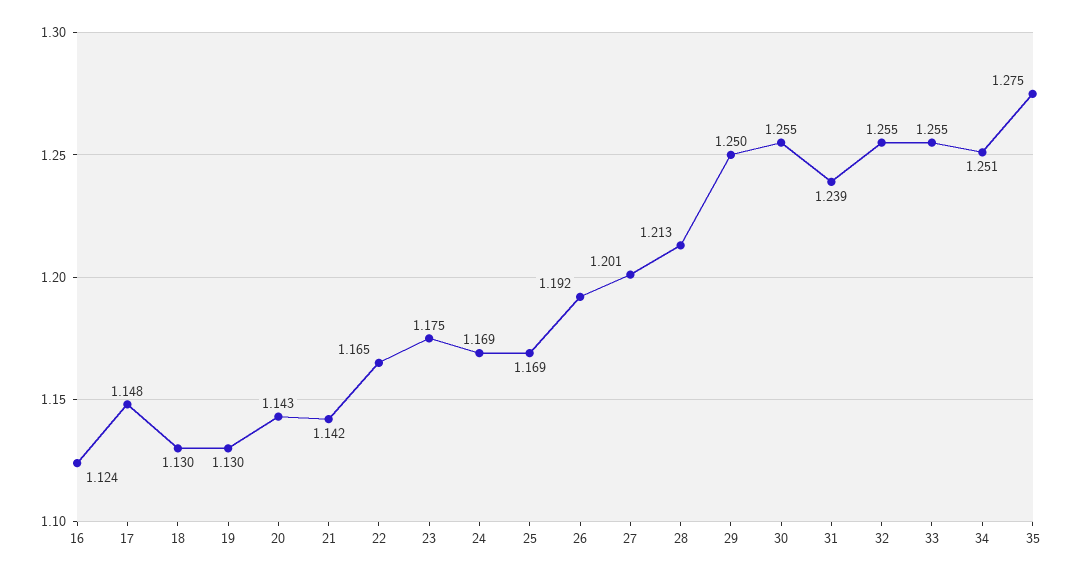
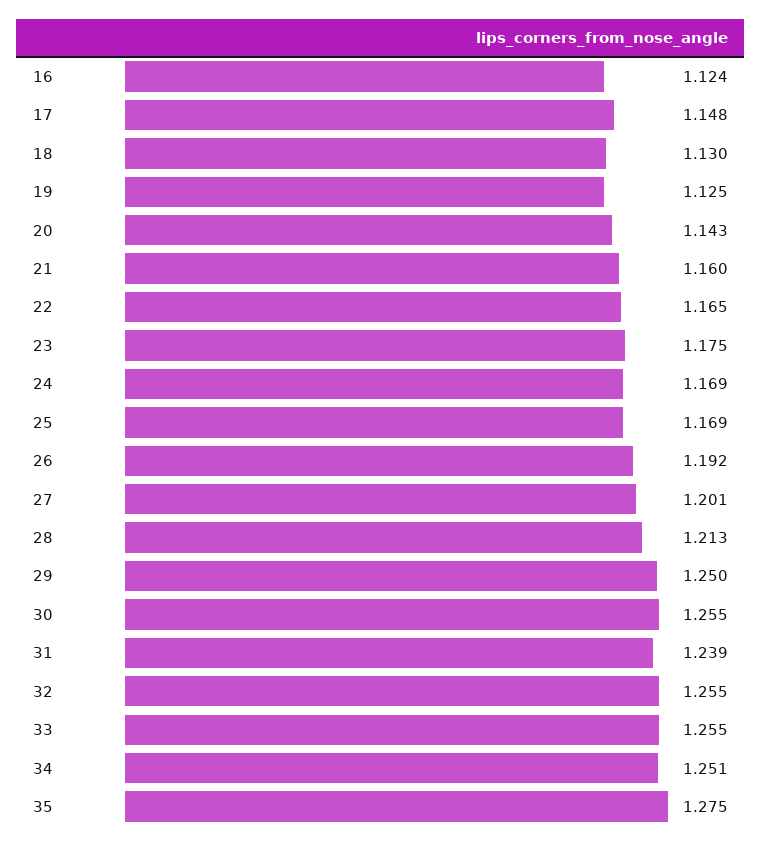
19: 1.13 -> 1.125
21: 1.142 -> 1.16

